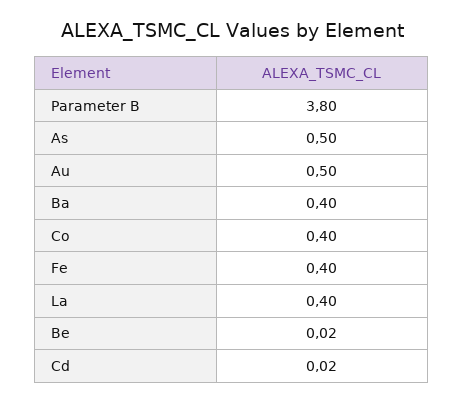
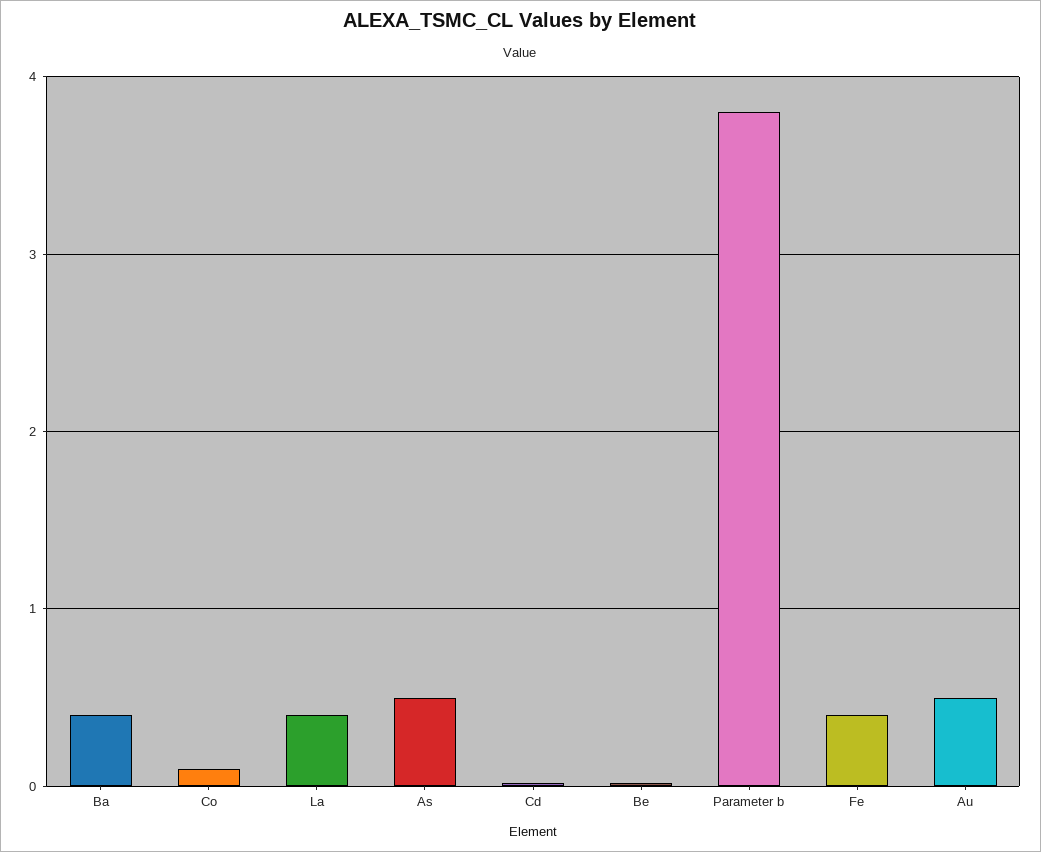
Co: 0.4 -> 0.1

